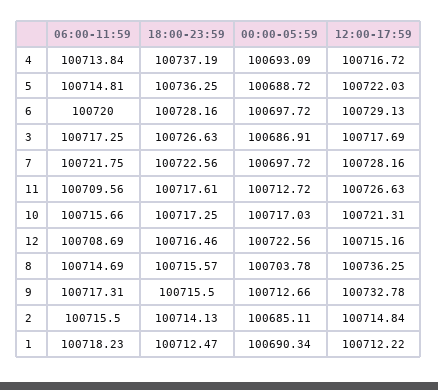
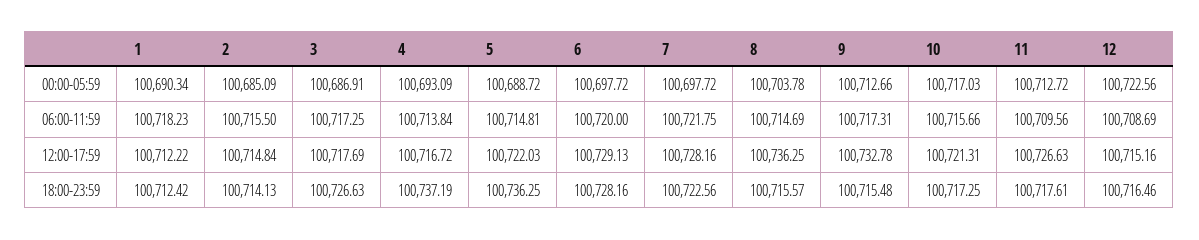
18:00-23:59, 9: 100715.5 -> 100715.48
00:00-05:59, 2: 100685.11 -> 100685.09
18:00-23:59, 1: 100712.47 -> 100712.42

